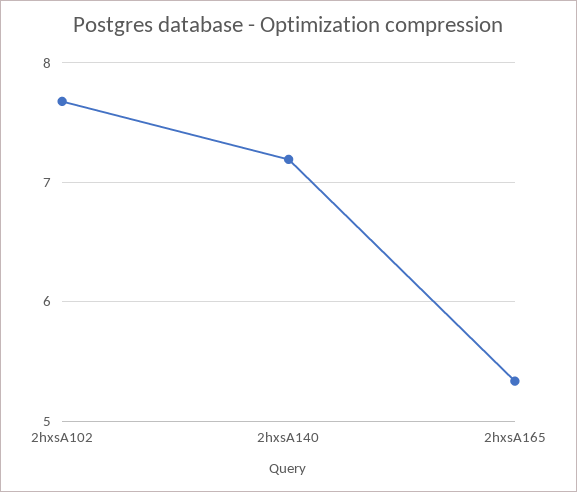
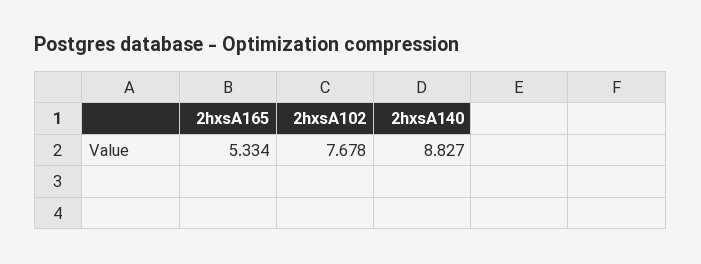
2hxsA140: 7.2 -> 8.827

